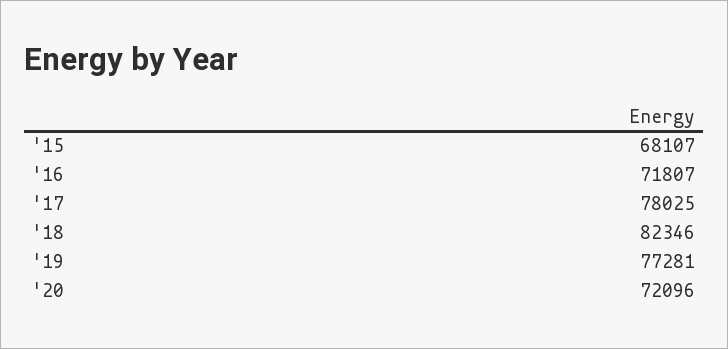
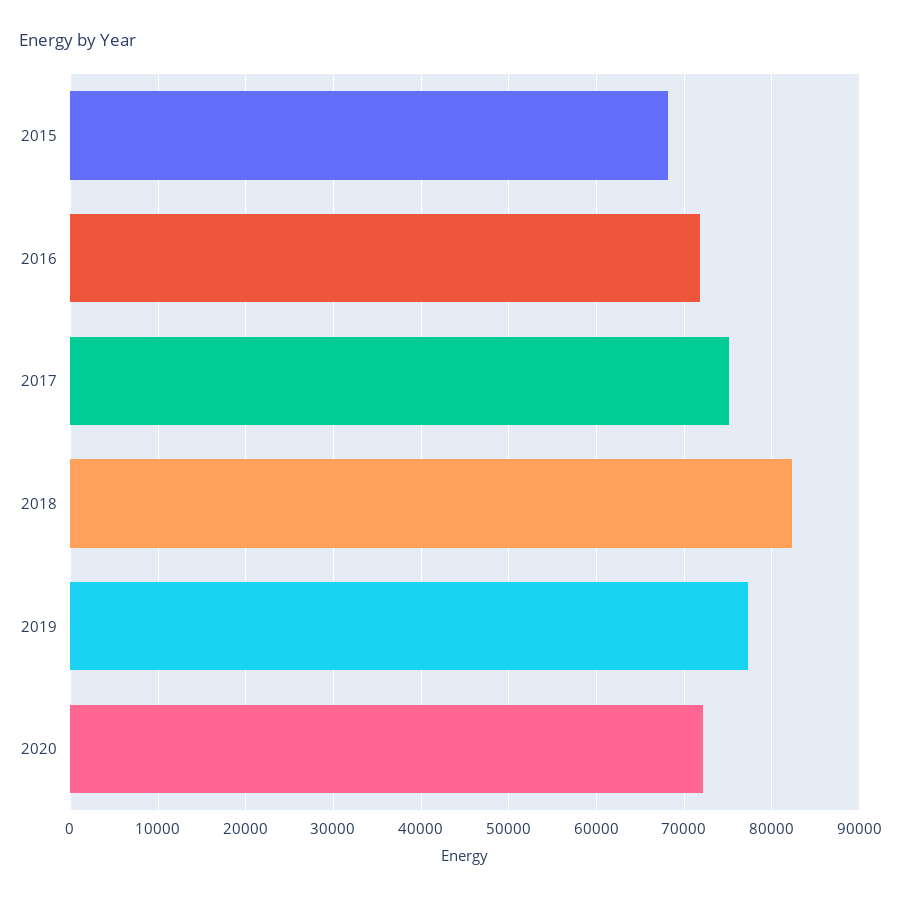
'17: 78025 -> 75000

